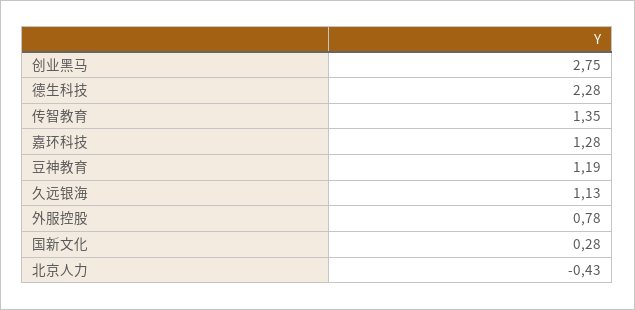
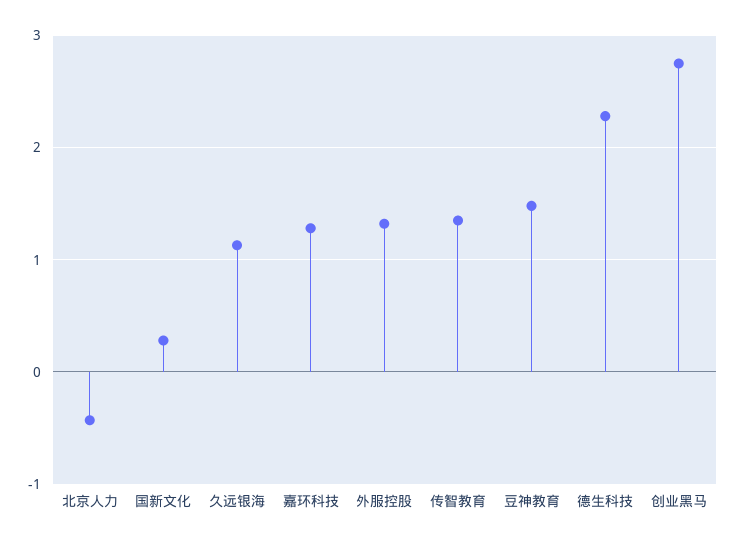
豆神教育: 1.19 -> 1.5
外服控股: 0.78 -> 1.3

